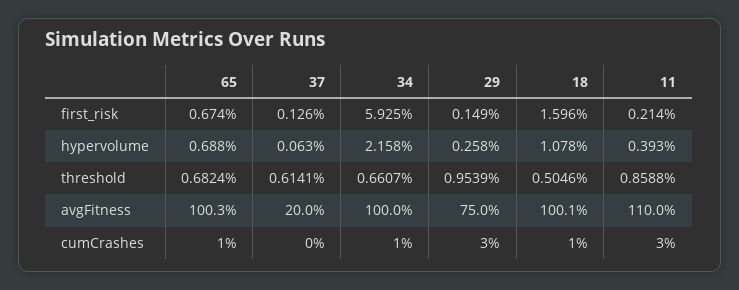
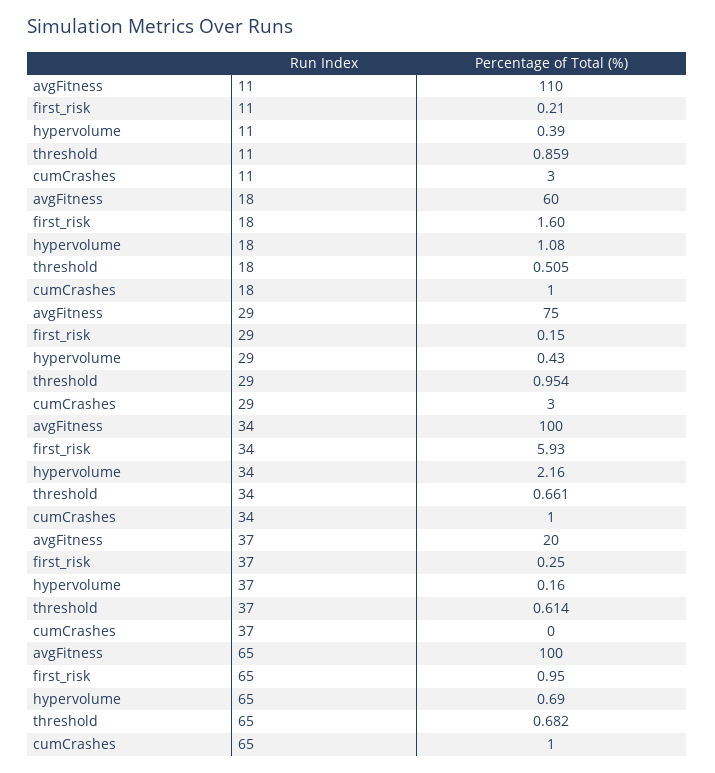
65, first_risk: 0.674 -> 0.95
37, first_risk: 0.126 -> 0.25
37, hypervolume: 0.063 -> 0.16
29, hypervolume: 0.258 -> 0.43
18, avgFitness: 100.1 -> 60

